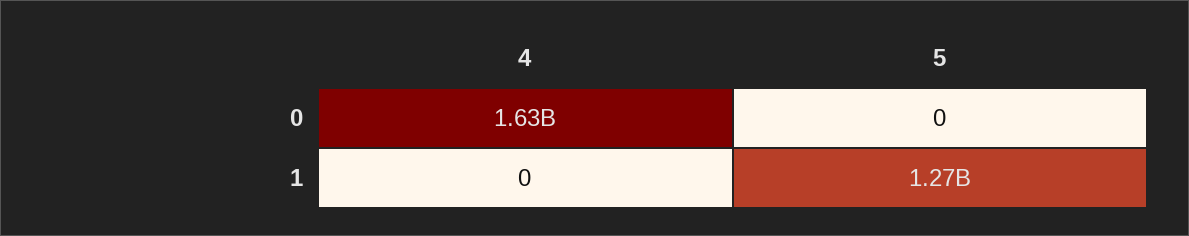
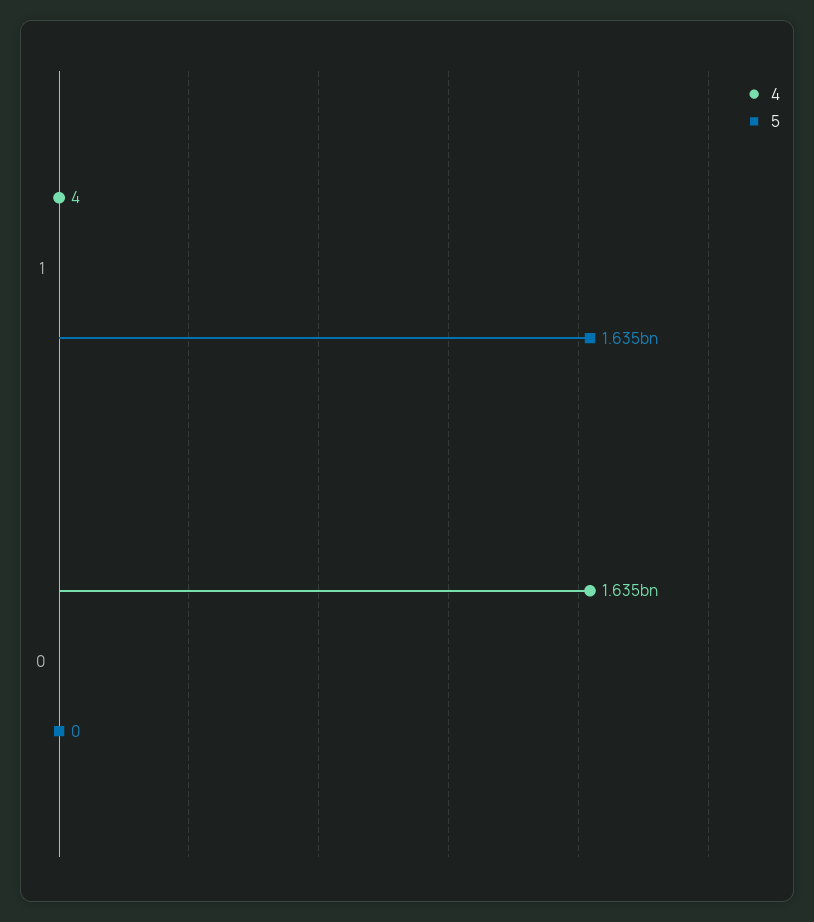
4, 1: 0 -> 4
5, 1: 1270000000 -> 1635000000

